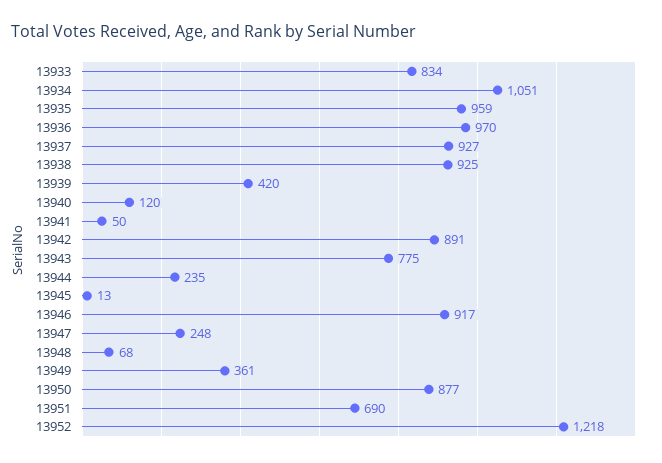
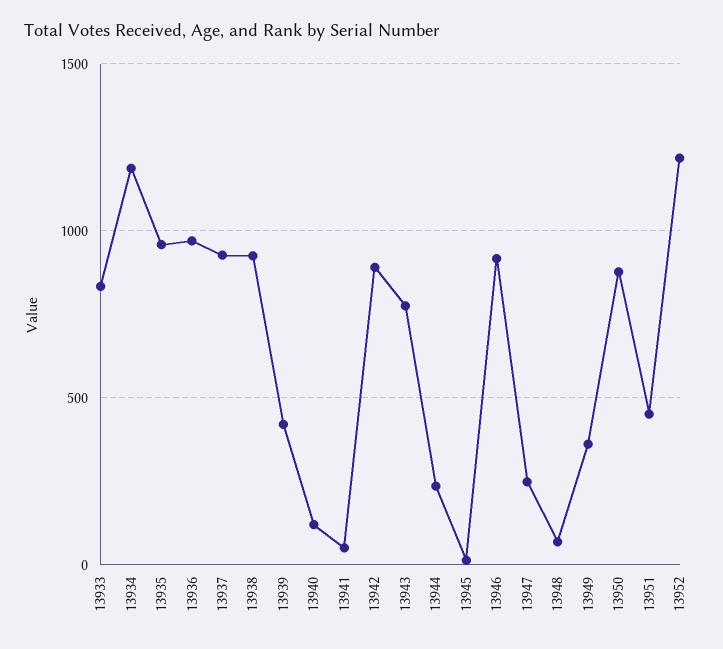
13934: 1051 -> 1200
13951: 690 -> 450

